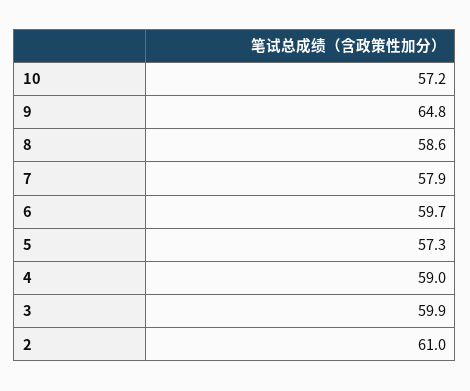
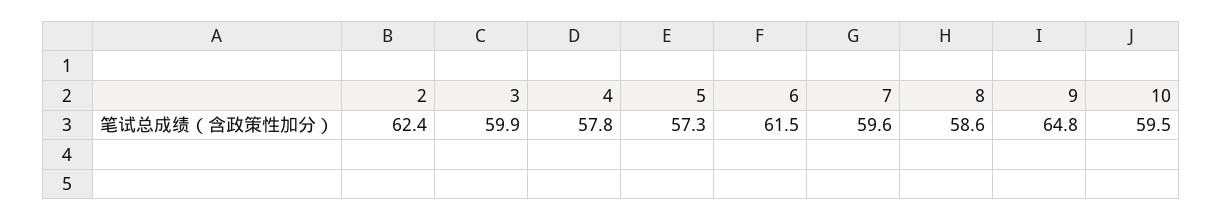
10: 57.2 -> 59.5
7: 57.9 -> 59.6
6: 59.7 -> 61.5
4: 59 -> 57.8
2: 61 -> 62.4

